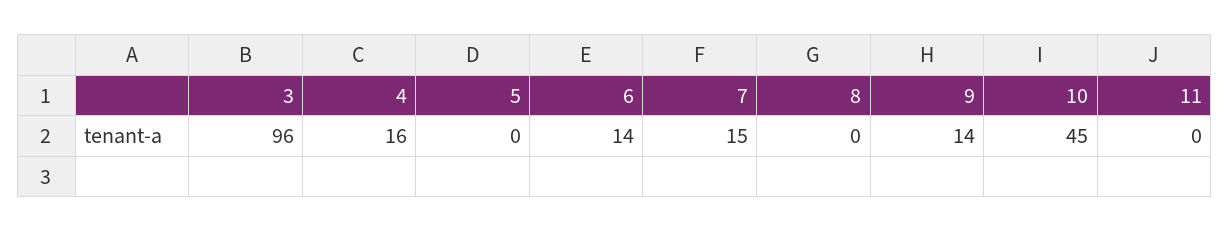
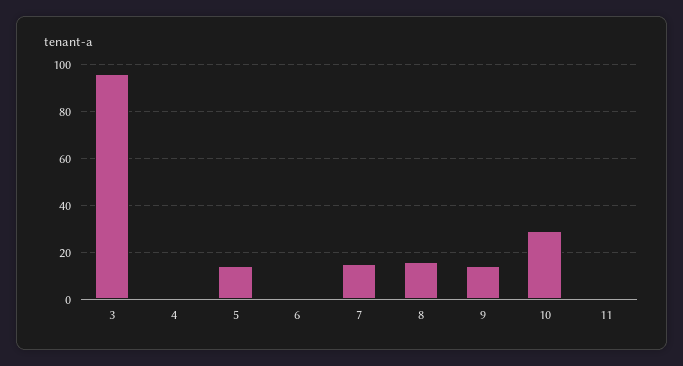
4: 16 -> 0
5: 0 -> 15
6: 14 -> 0
8: 0 -> 15
10: 45 -> 30

